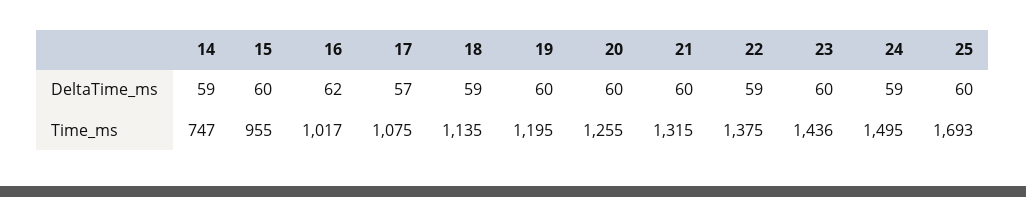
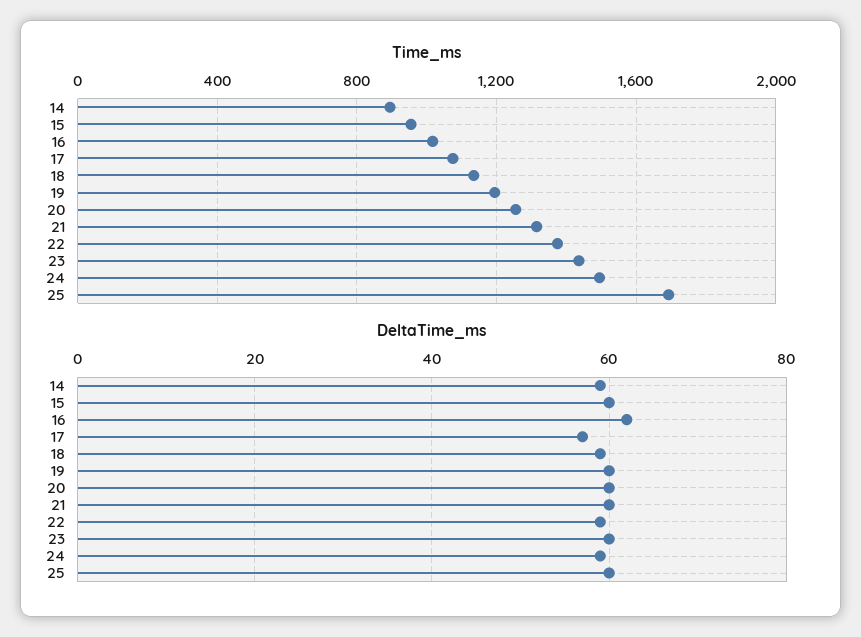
Time_ms, 14: 747 -> 900

